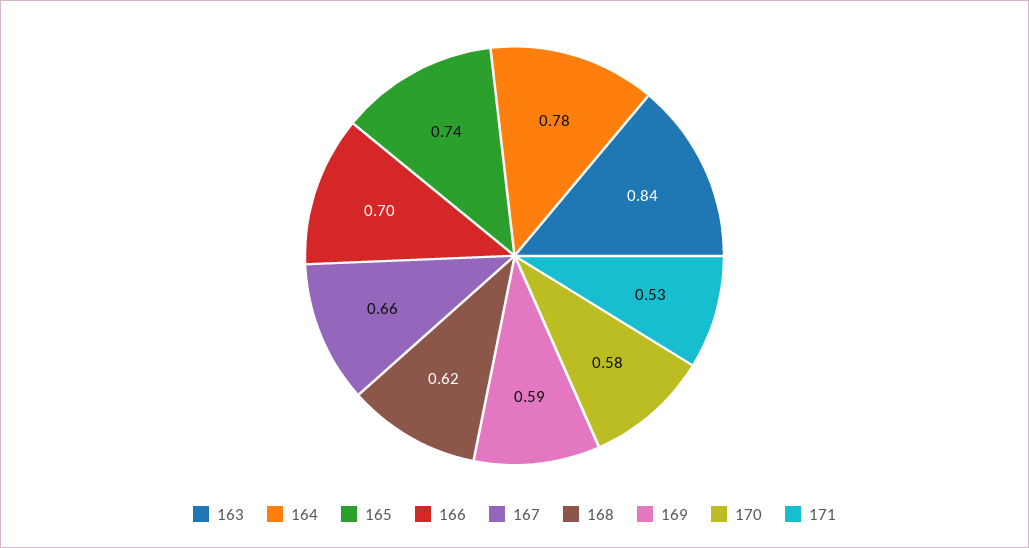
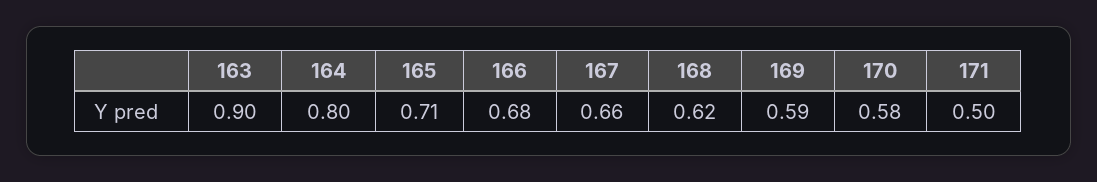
163: 0.84 -> 0.9
164: 0.78 -> 0.8
165: 0.74 -> 0.71
166: 0.7 -> 0.68
171: 0.53 -> 0.5

